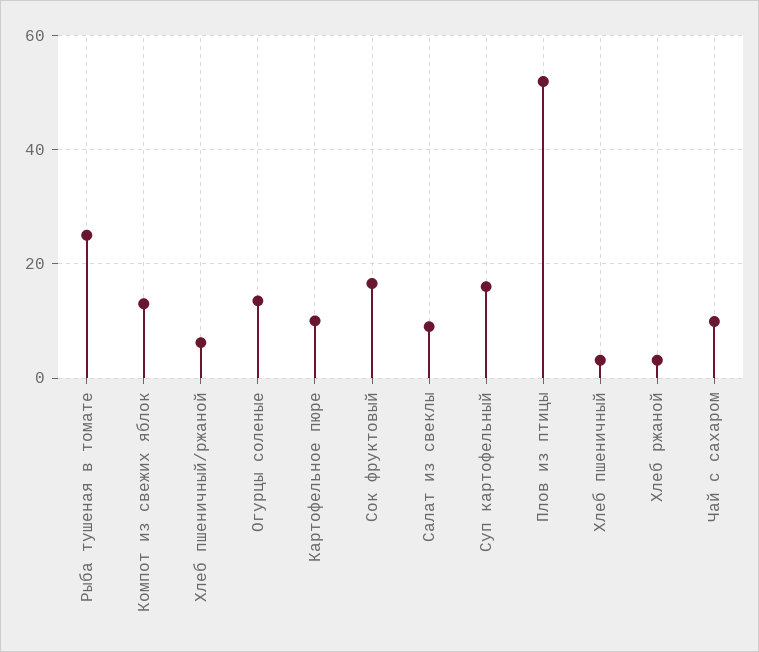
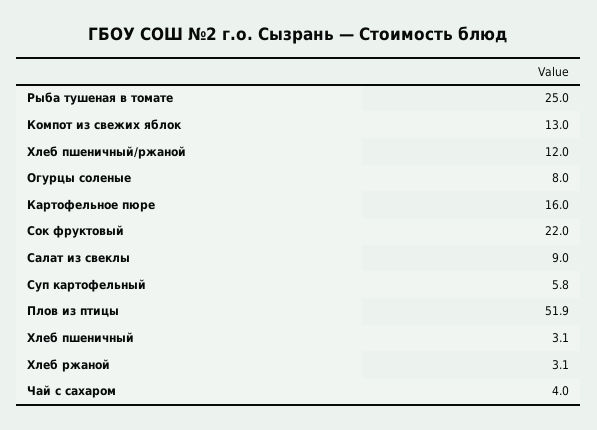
Хлеб пшеничный/ржаной: 6 -> 12
Огурцы соленые: 14 -> 8
Картофельное пюре: 10 -> 16
Сок фруктовый: 16 -> 22
Суп картофельный: 16 -> 5.8
Чай с сахаром: 10 -> 4

